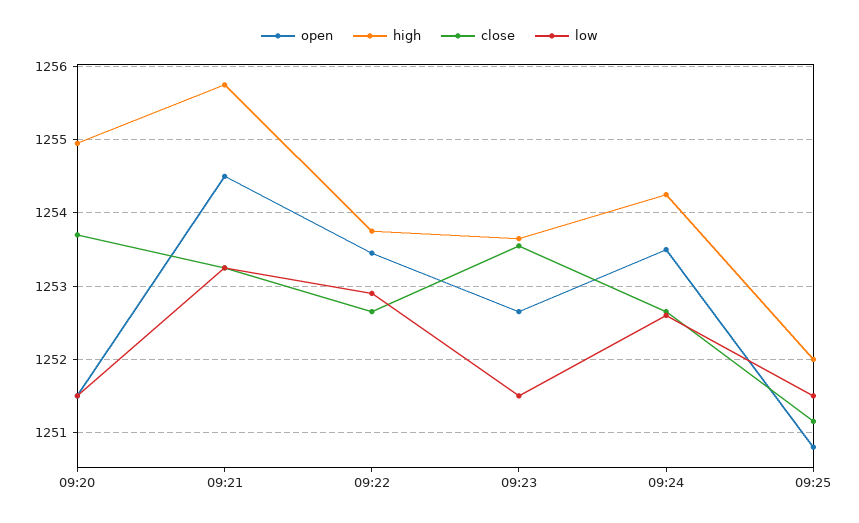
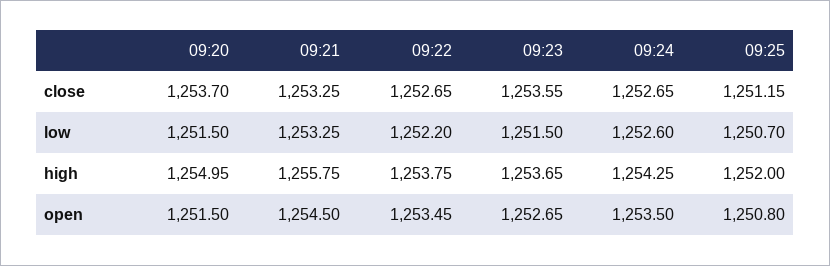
low, 09:22: 1252.9 -> 1252.2
low, 09:25: 1251.5 -> 1250.7

